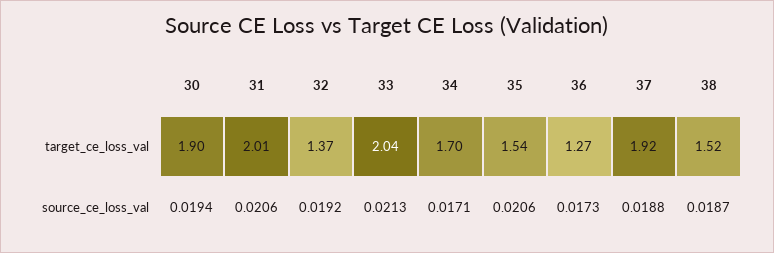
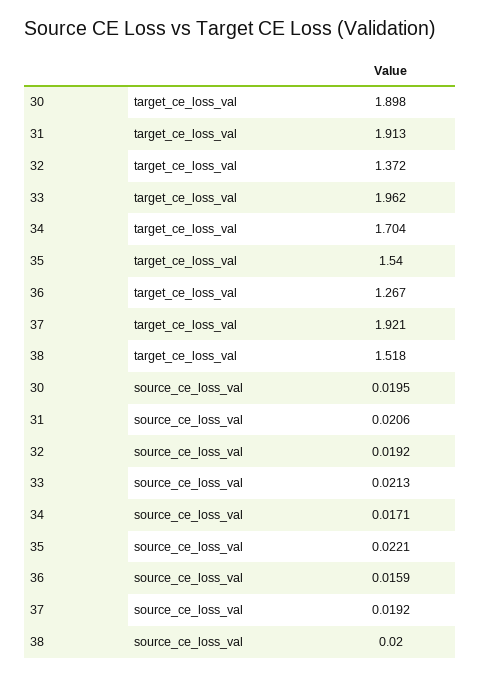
31, target_ce_loss_val: 2.01 -> 1.913
33, target_ce_loss_val: 2.04 -> 1.962
30, source_ce_loss_val: 0.0194 -> 0.0195
35, source_ce_loss_val: 0.0206 -> 0.0221
36, source_ce_loss_val: 0.0173 -> 0.0159
37, source_ce_loss_val: 0.0188 -> 0.0192
38, source_ce_loss_val: 0.0187 -> 0.02

